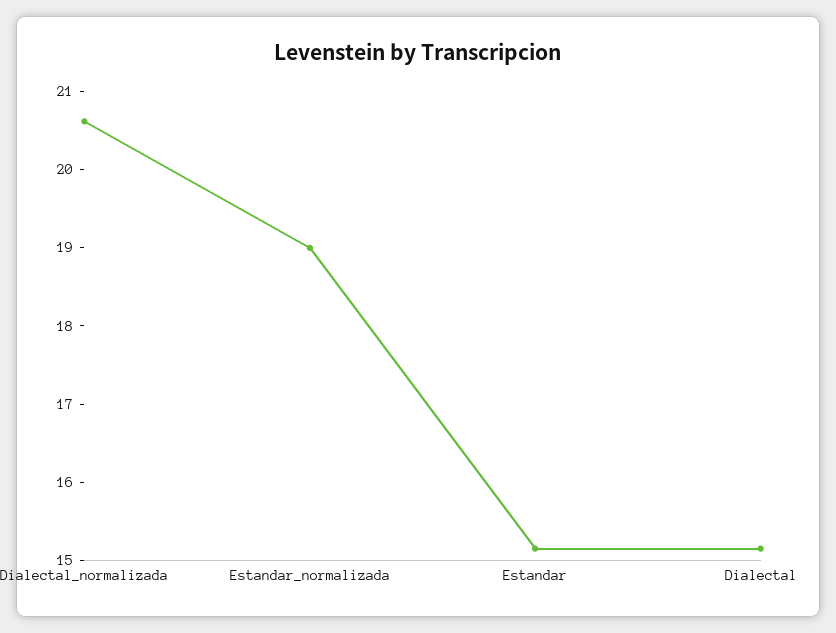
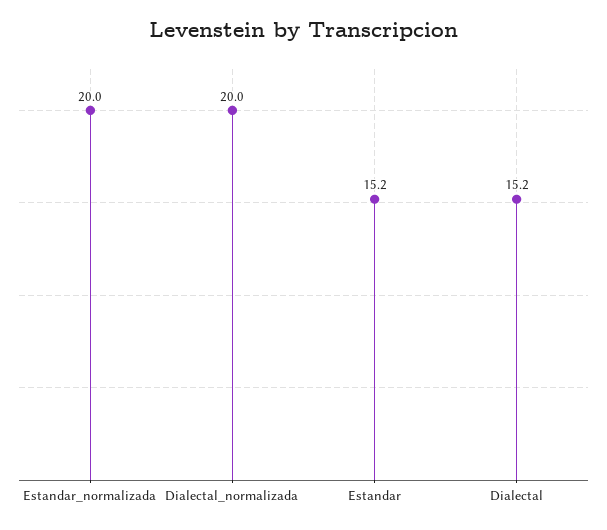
Dialectal_normalizada: 20.6 -> 20
Estandar_normalizada: 19 -> 20

